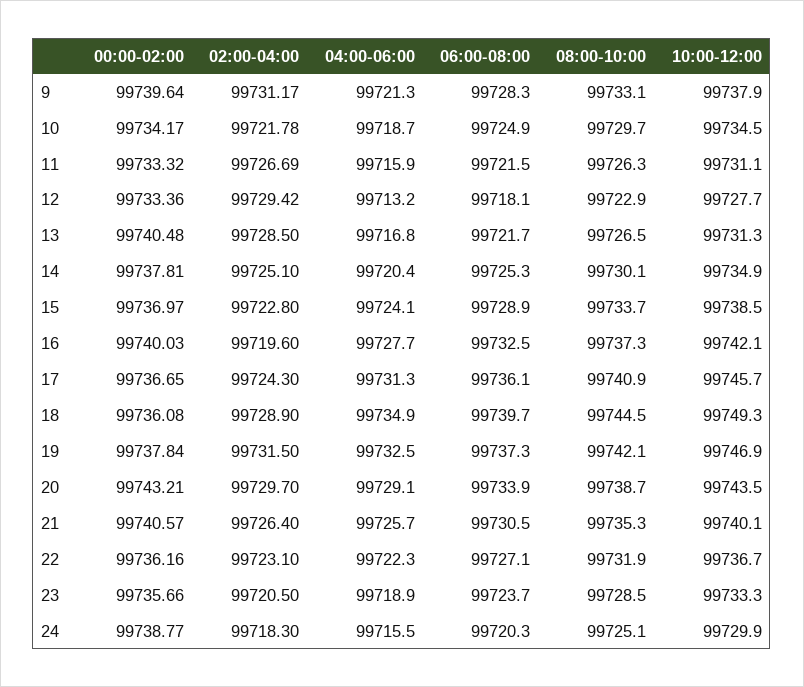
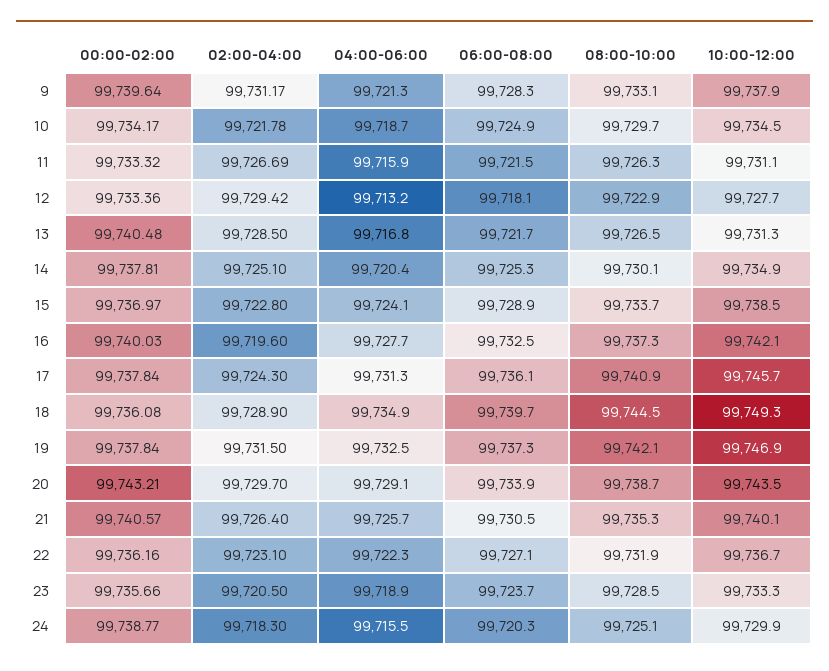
00:00-02:00, 17: 99736.65 -> 99737.84

